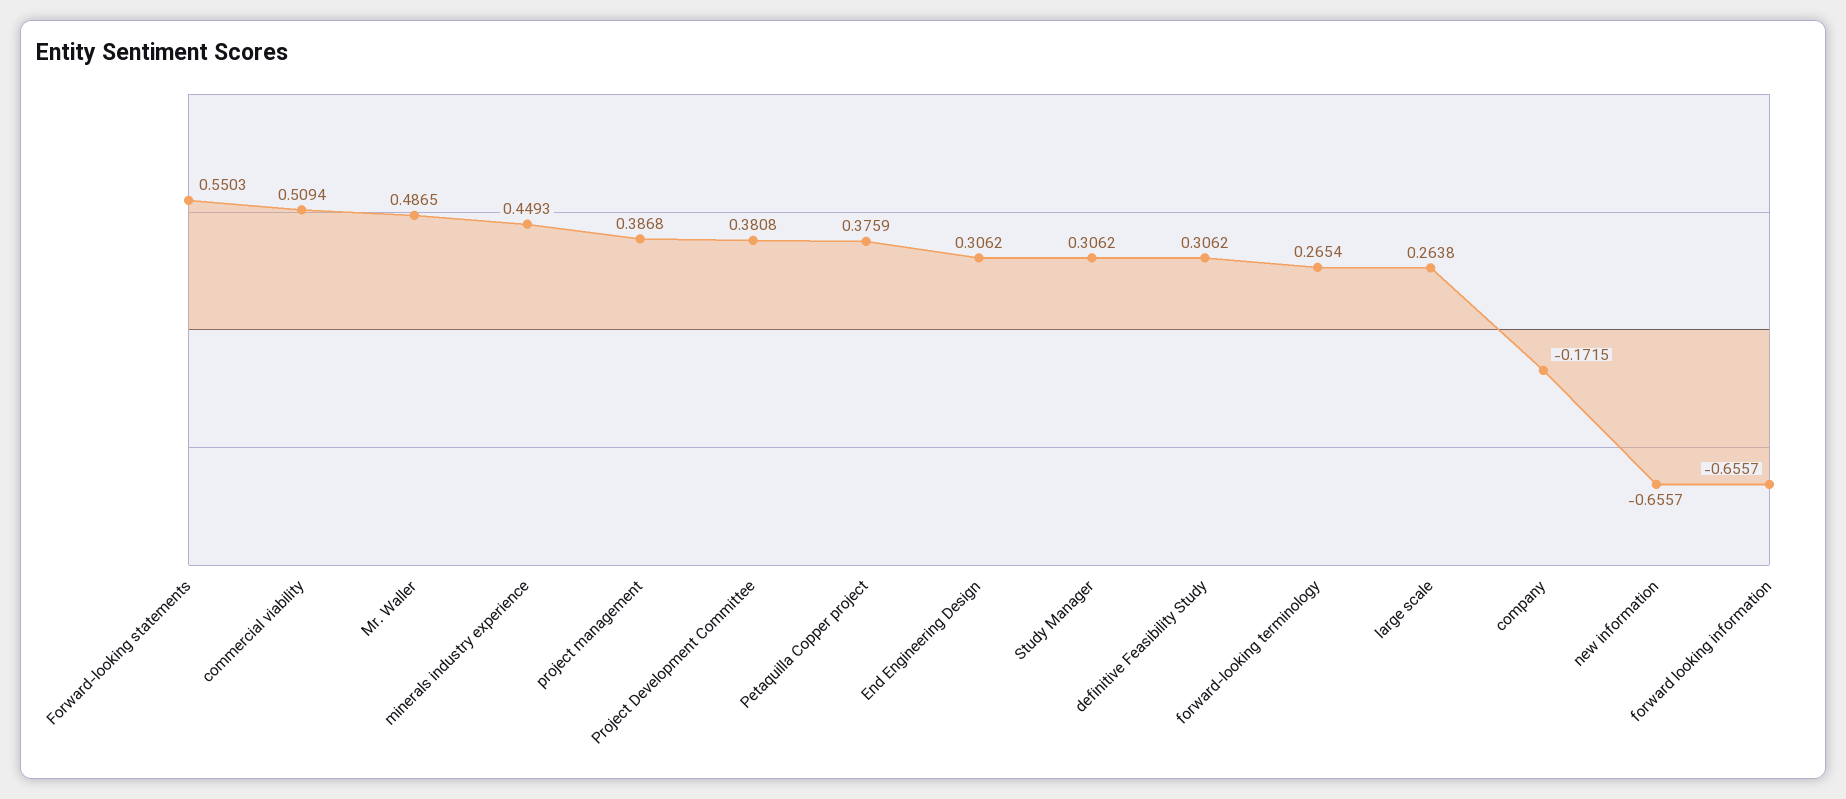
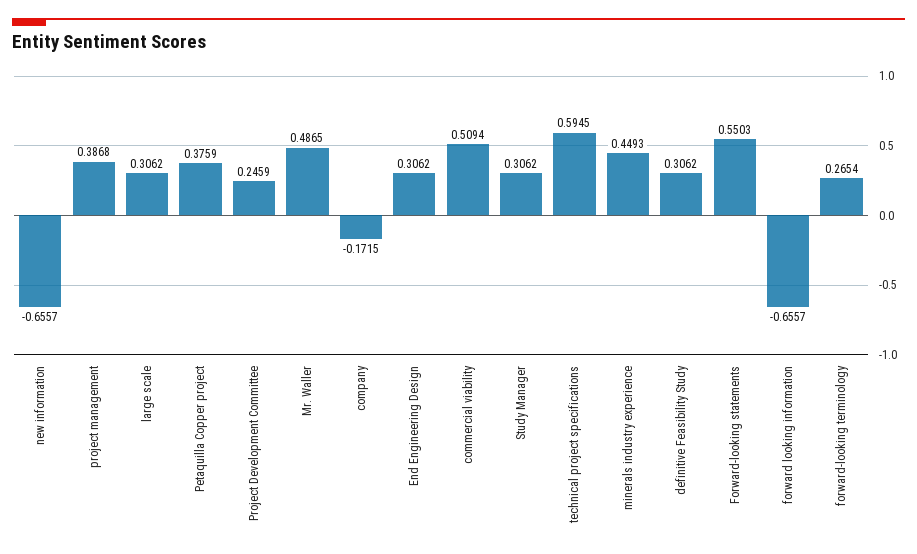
Project Development Committee: 0.3808 -> 0.2459
large scale: 0.2638 -> 0.3062
technical project specifications: none -> 0.5945

